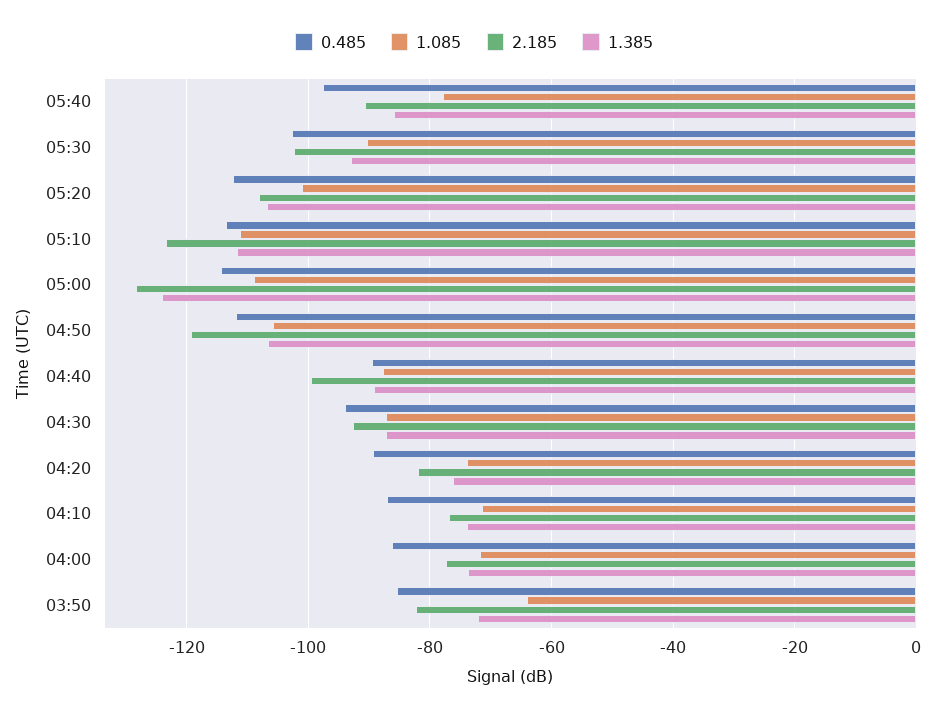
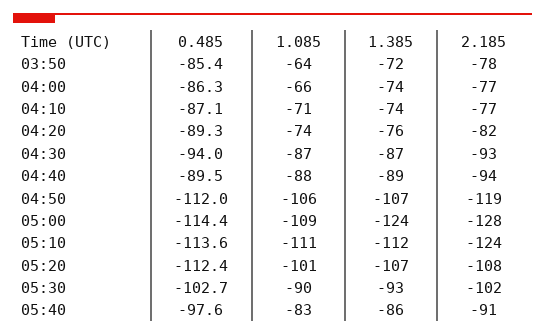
1.085, 05:40: -78 -> -83
2.185, 04:40: -100 -> -94
1.085, 04:00: -72 -> -66
2.185, 03:50: -82 -> -78

